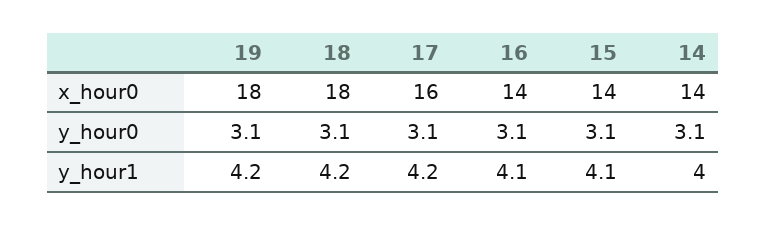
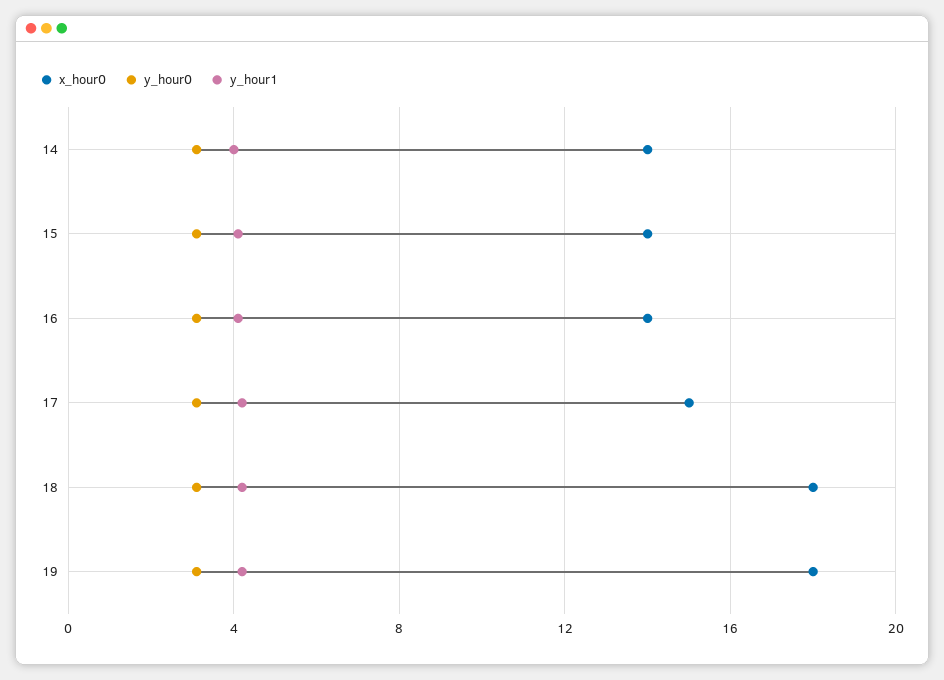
x_hour0, 17: 16 -> 15

